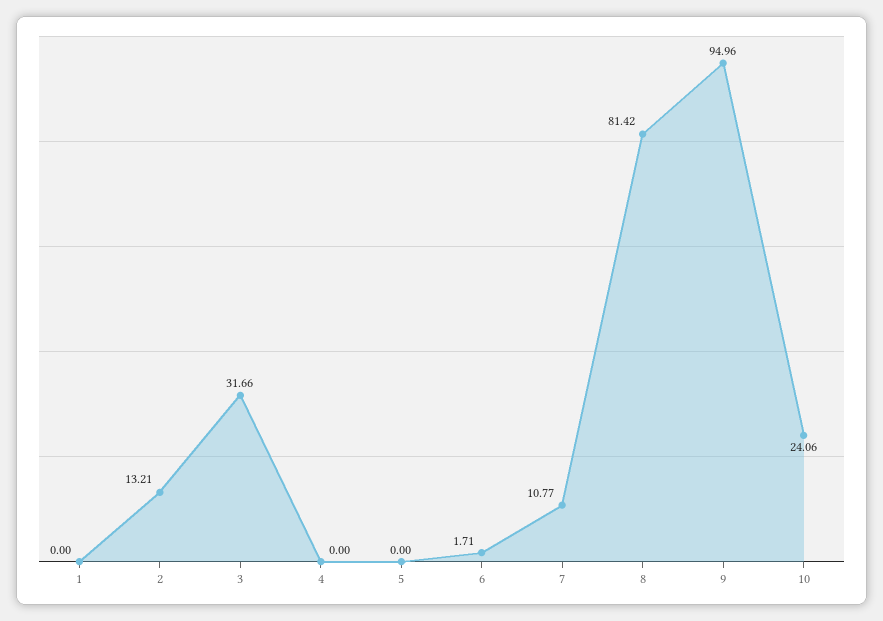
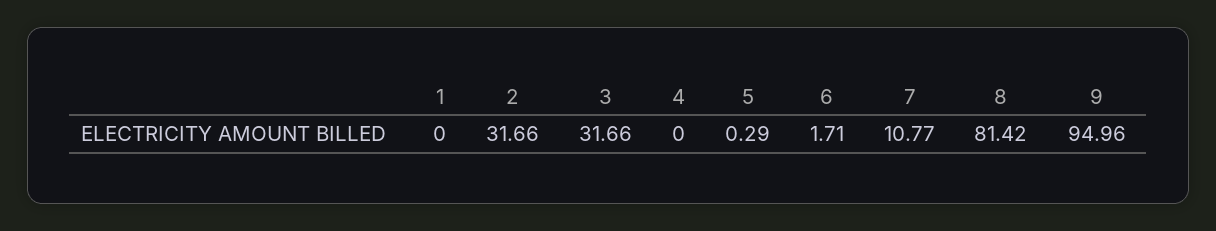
2: 13.21 -> 31.66
5: 0 -> 0.29
10: 24.06 -> none

